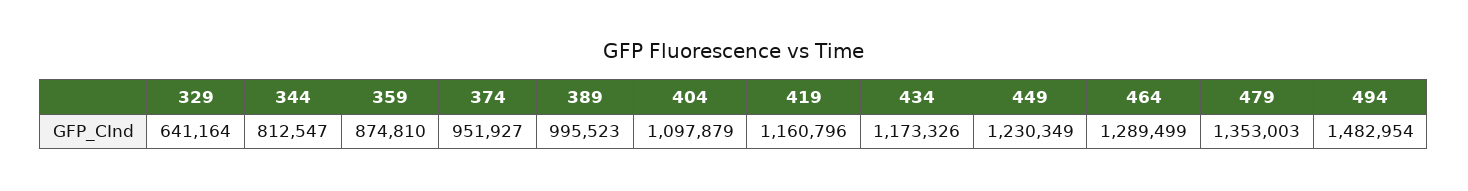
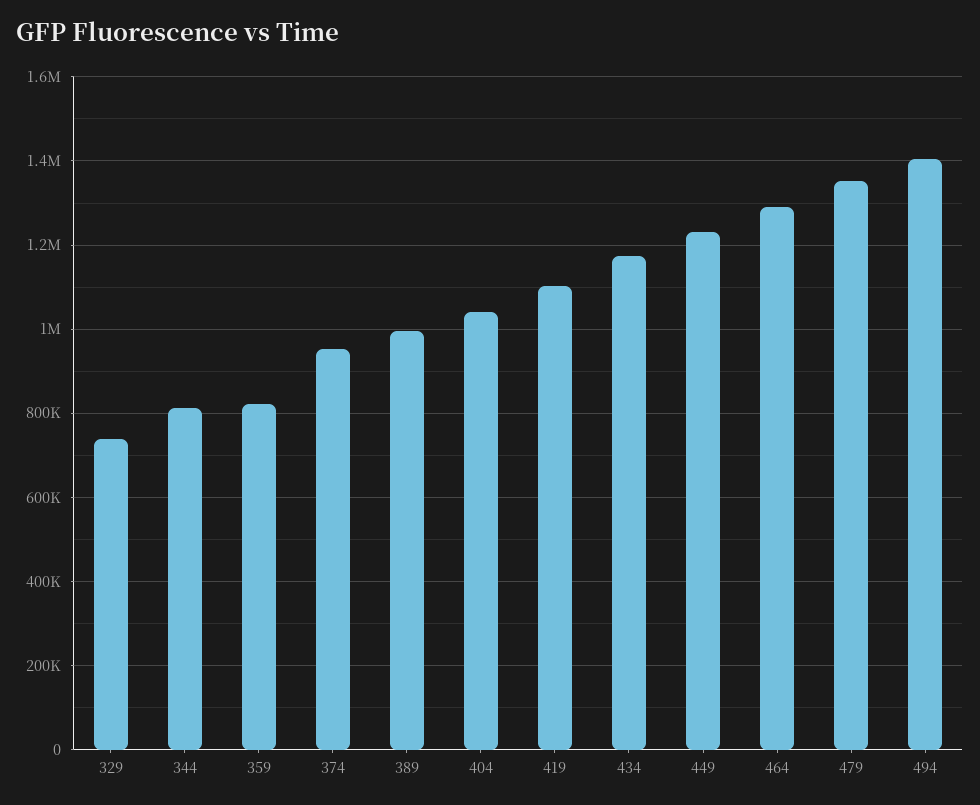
329: 641164 -> 740000
359: 874810 -> 820000
404: 1097879 -> 1040000
419: 1160796 -> 1100000
494: 1482954 -> 1400000

